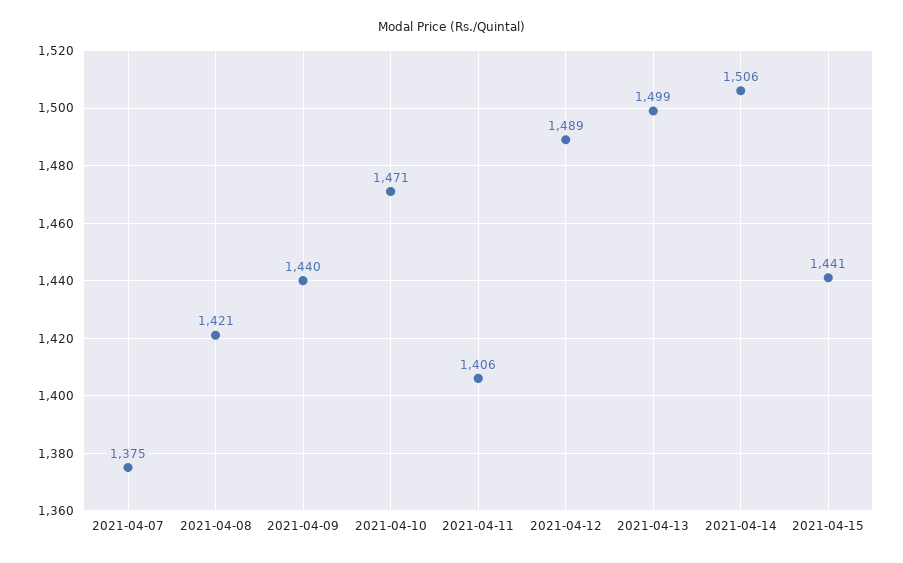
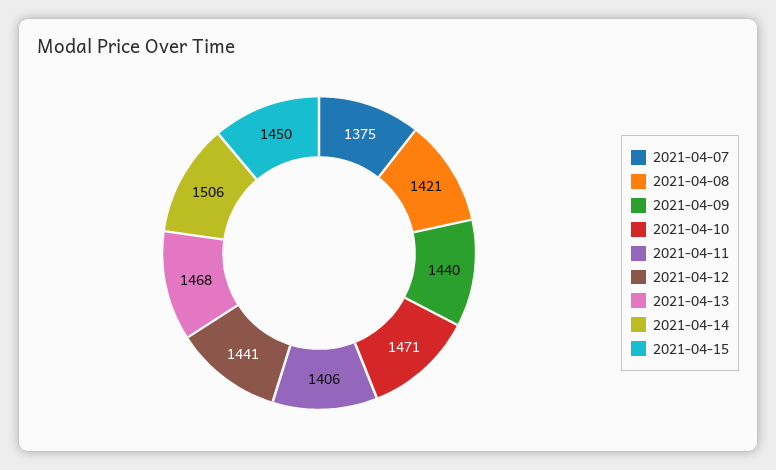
2021-04-12: 1489 -> 1441
2021-04-13: 1499 -> 1468
2021-04-15: 1441 -> 1450

